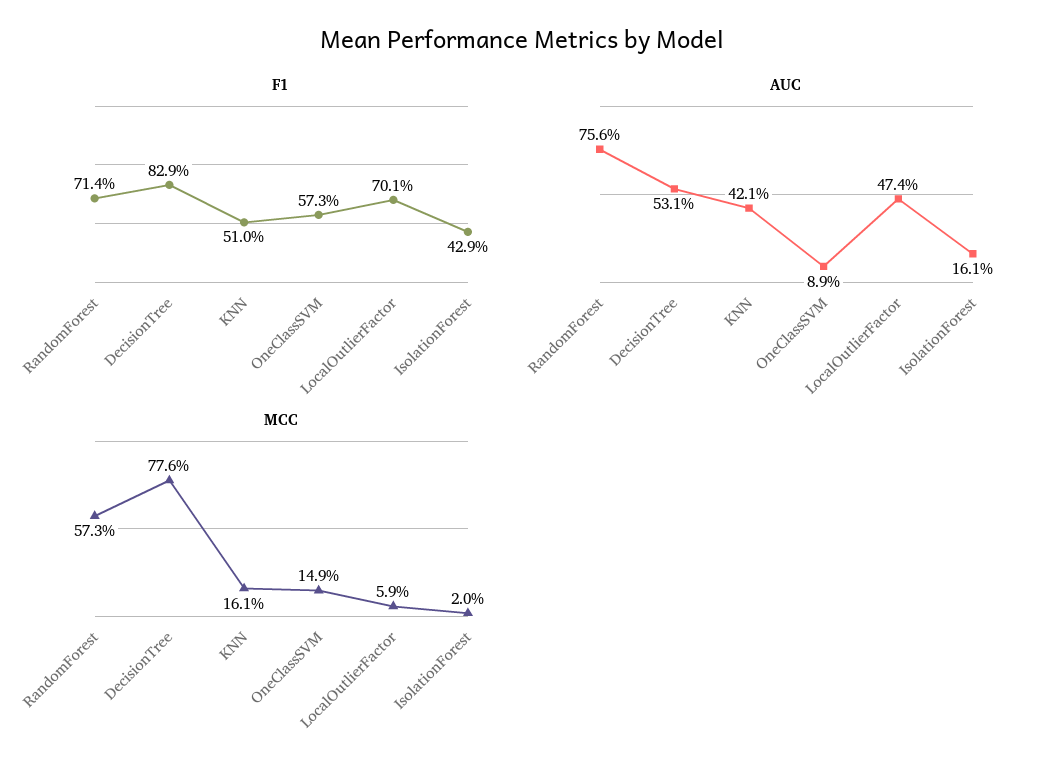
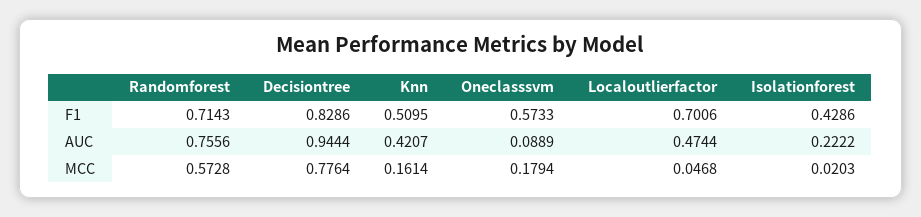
AUC, DecisionTree: 0.531 -> 0.9444
AUC, IsolationForest: 0.161 -> 0.2222
MCC, OneClassSVM: 0.149 -> 0.1794
MCC, LocalOutlierFactor: 0.059 -> 0.0468

